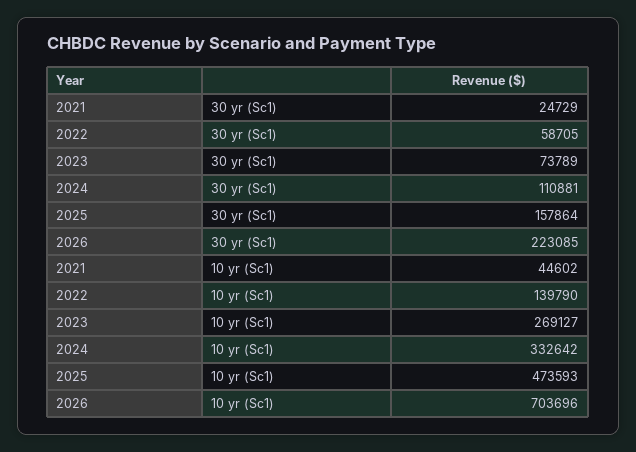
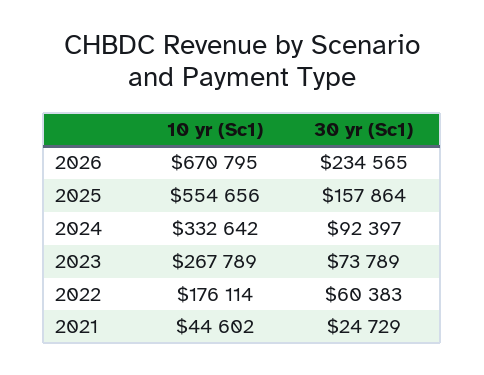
2022, 30 yr (Sc1): 58705 -> 60383
2024, 30 yr (Sc1): 110881 -> 92397
2026, 30 yr (Sc1): 223085 -> 234565
2022, 10 yr (Sc1): 139790 -> 176114
2023, 10 yr (Sc1): 269127 -> 267789
2025, 10 yr (Sc1): 473593 -> 554656
2026, 10 yr (Sc1): 703696 -> 670795

